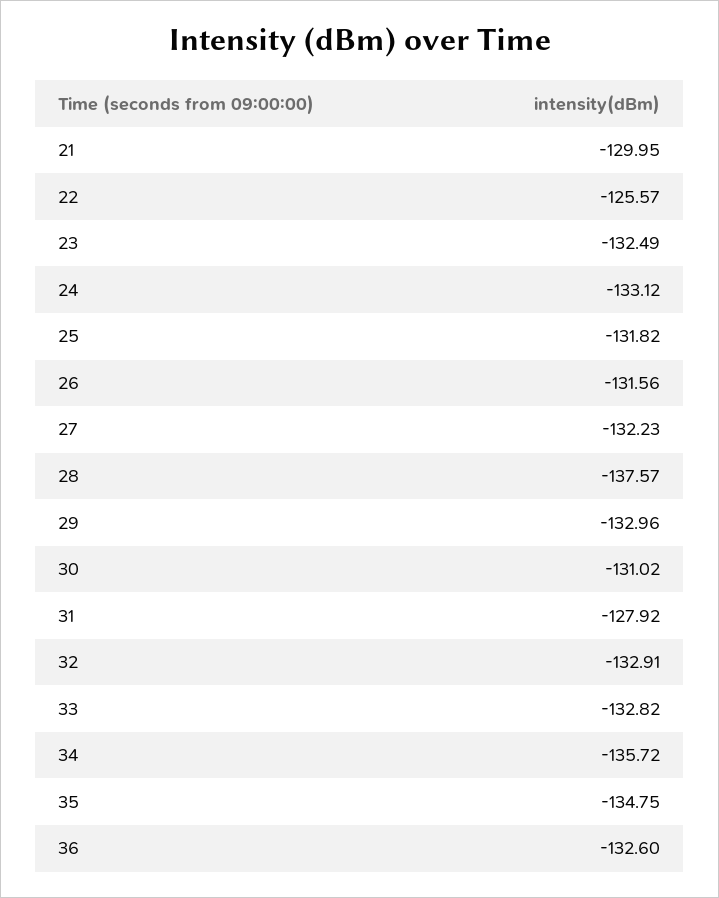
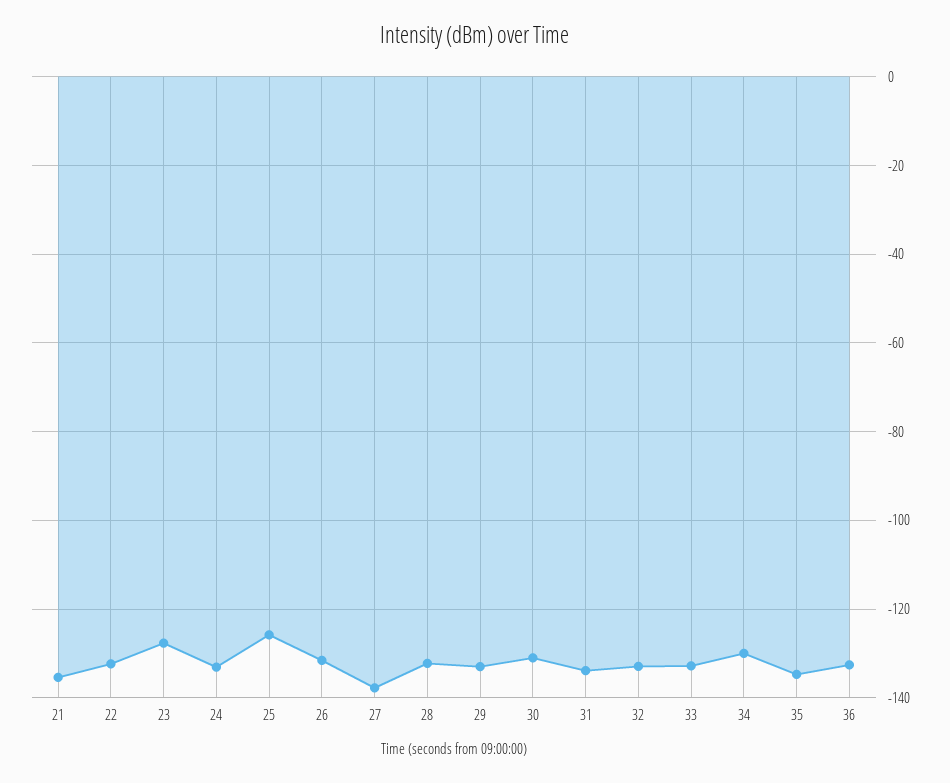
21: -129.95 -> -136
22: -125.57 -> -132
23: -132.49 -> -128
25: -131.82 -> -126
27: -132.23 -> -138
28: -137.57 -> -132
31: -127.92 -> -134
34: -135.72 -> -130

